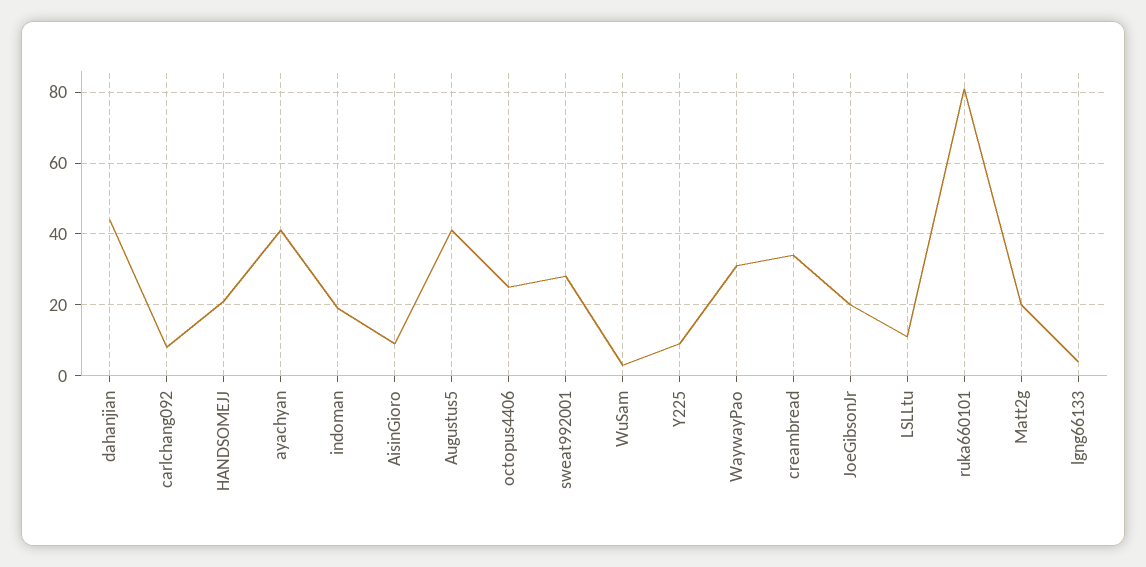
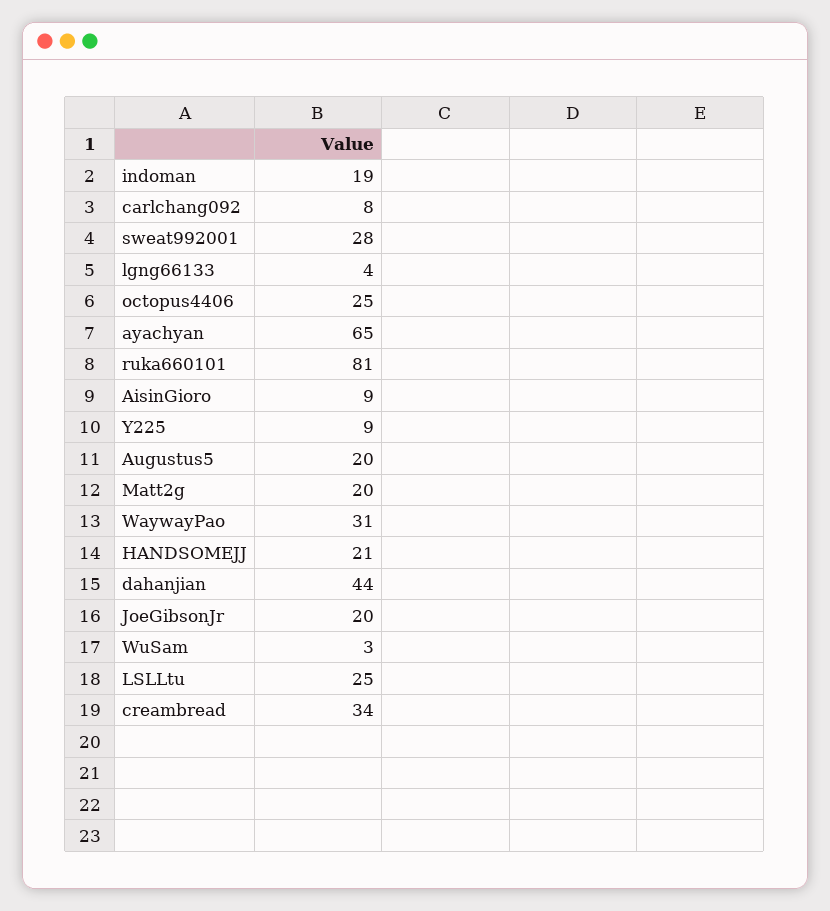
ayachyan: 40 -> 65
Augustus5: 40 -> 20
LSLLtu: 10 -> 25

